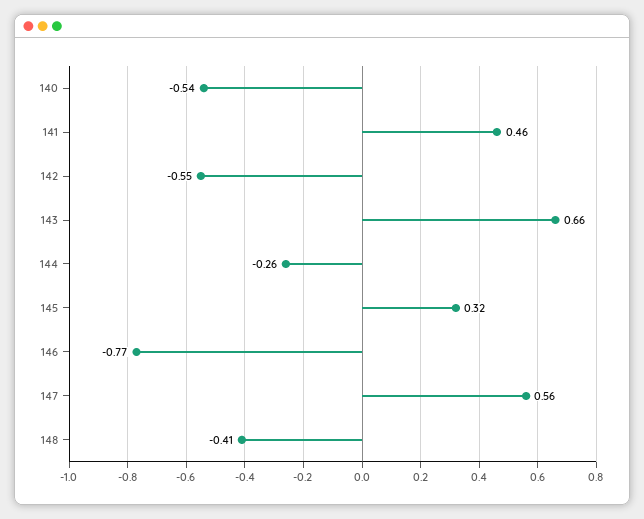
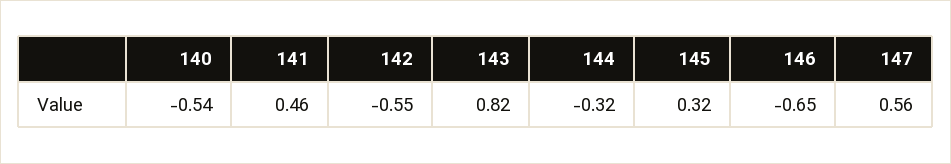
143: 0.66 -> 0.82
144: -0.26 -> -0.32
146: -0.77 -> -0.65
148: -0.41 -> none

